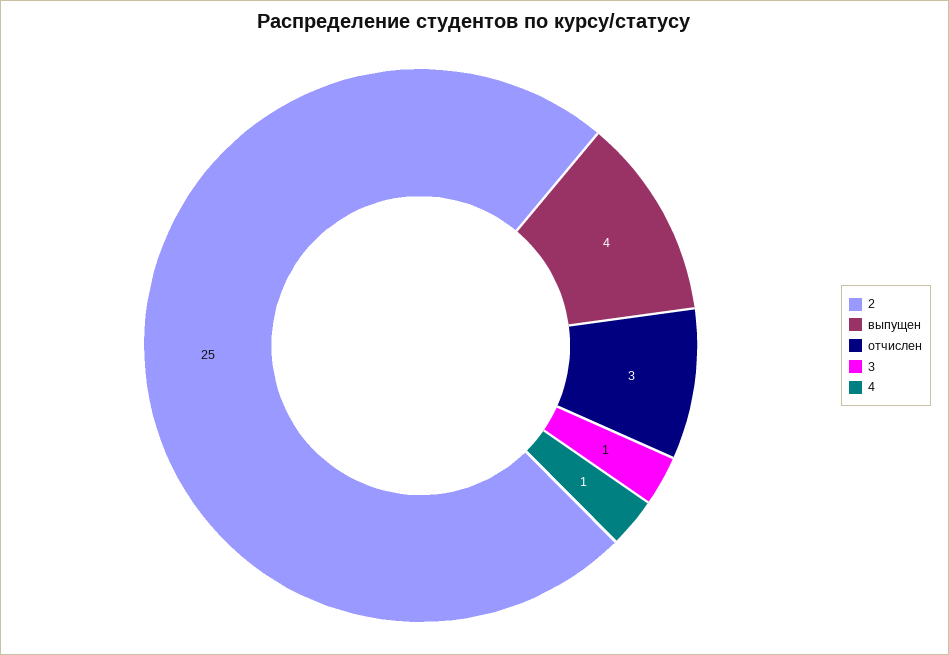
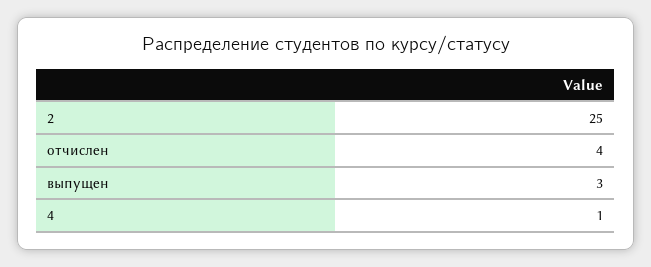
выпущен: 4 -> 3
отчислен: 3 -> 4
3: 1 -> none

